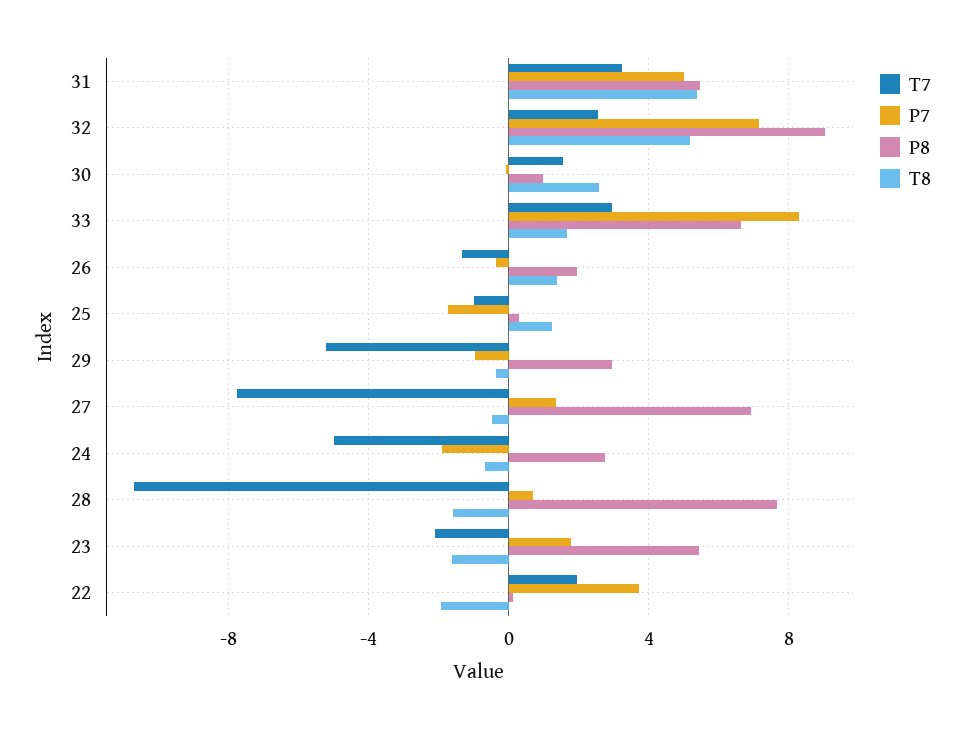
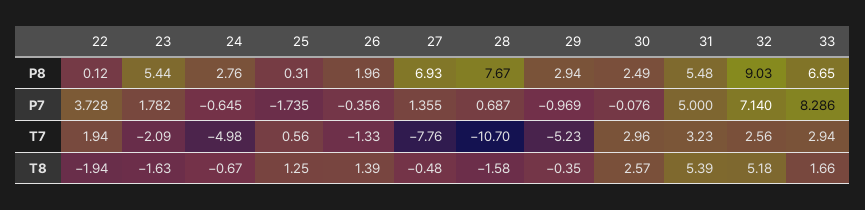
T7, 30: 1.5 -> 2.96
P8, 30: 1 -> 2.49
T7, 25: -1 -> 0.56
P7, 24: -2 -> -0.645

